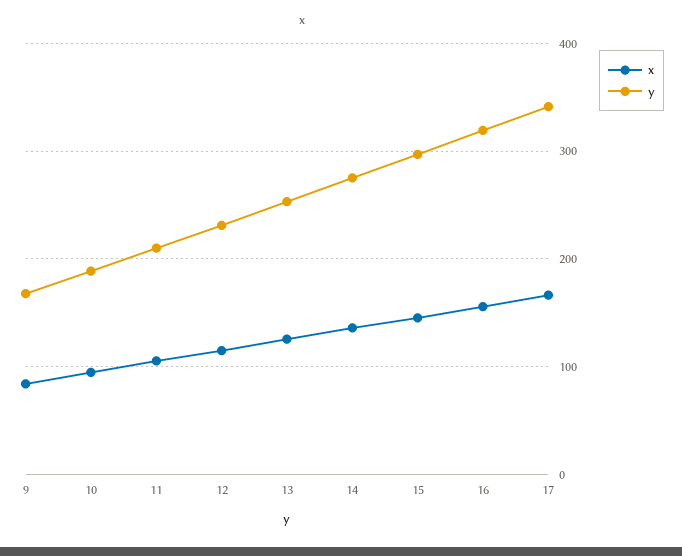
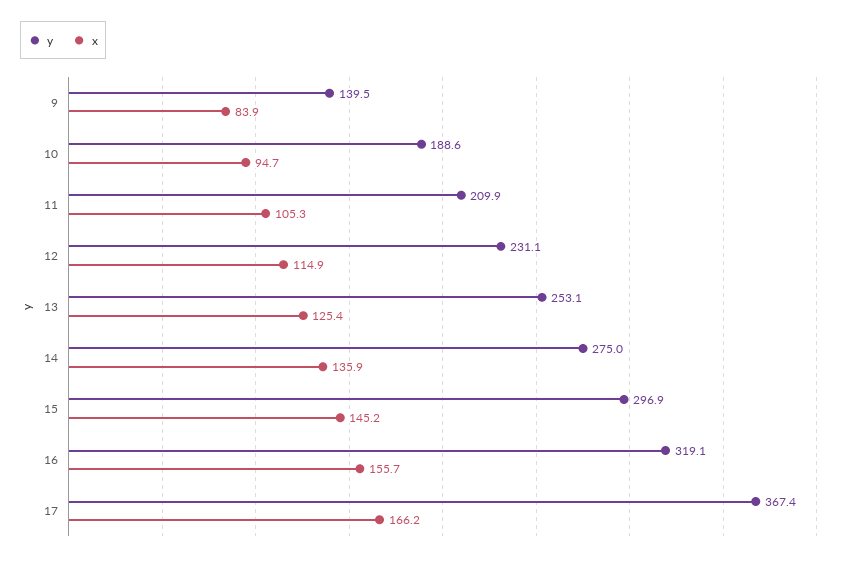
y, 9: 170 -> 139.5
y, 17: 340 -> 367.4

